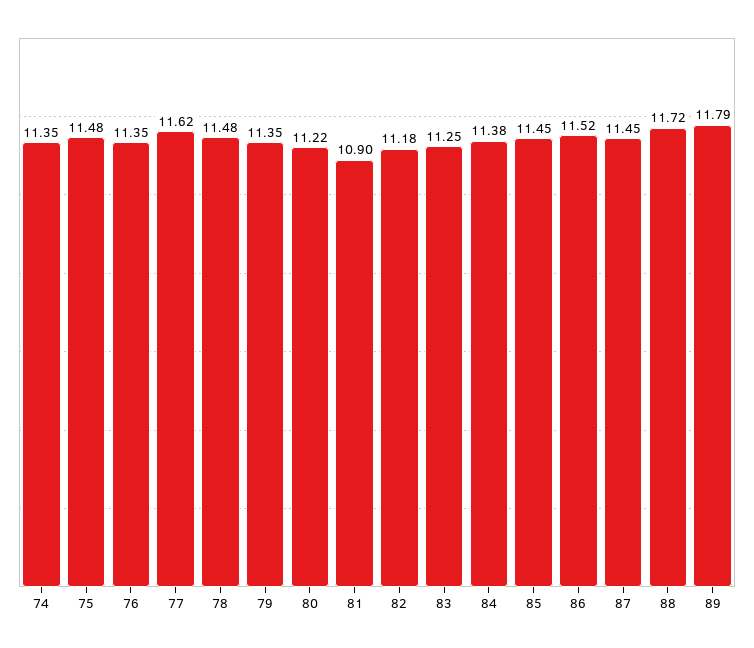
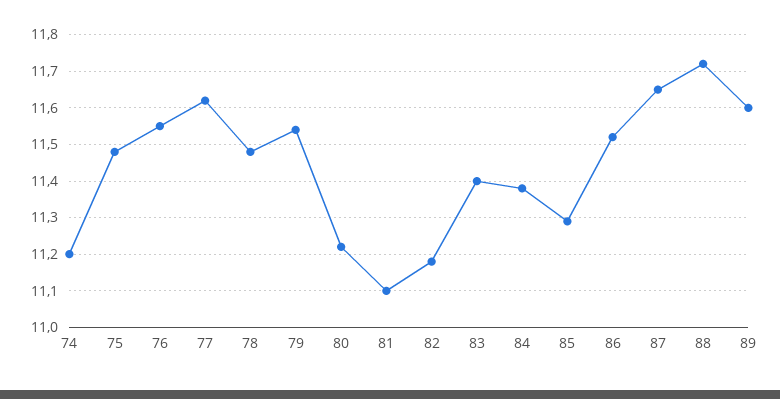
74: 11.35 -> 11.2
76: 11.35 -> 11.55
79: 11.35 -> 11.55
81: 10.9 -> 11.1
83: 11.25 -> 11.4
85: 11.45 -> 11.3
87: 11.45 -> 11.65
89: 11.79 -> 11.6

